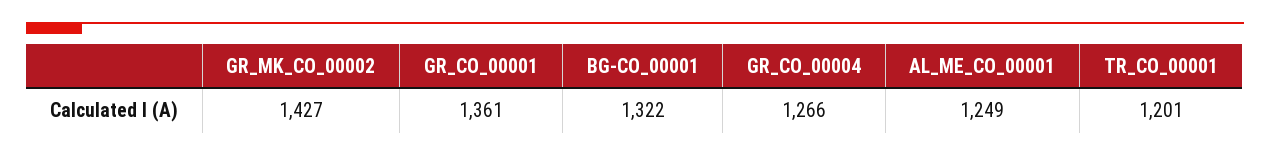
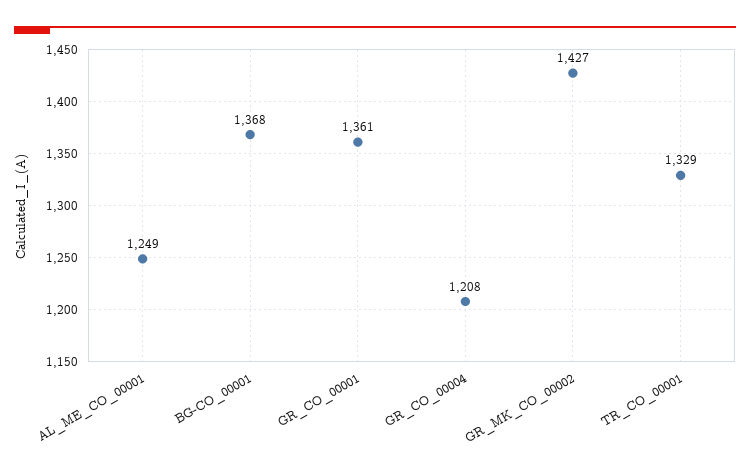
BG-CO_00001: 1322 -> 1368
GR_CO_00004: 1266 -> 1208
TR_CO_00001: 1201 -> 1329

